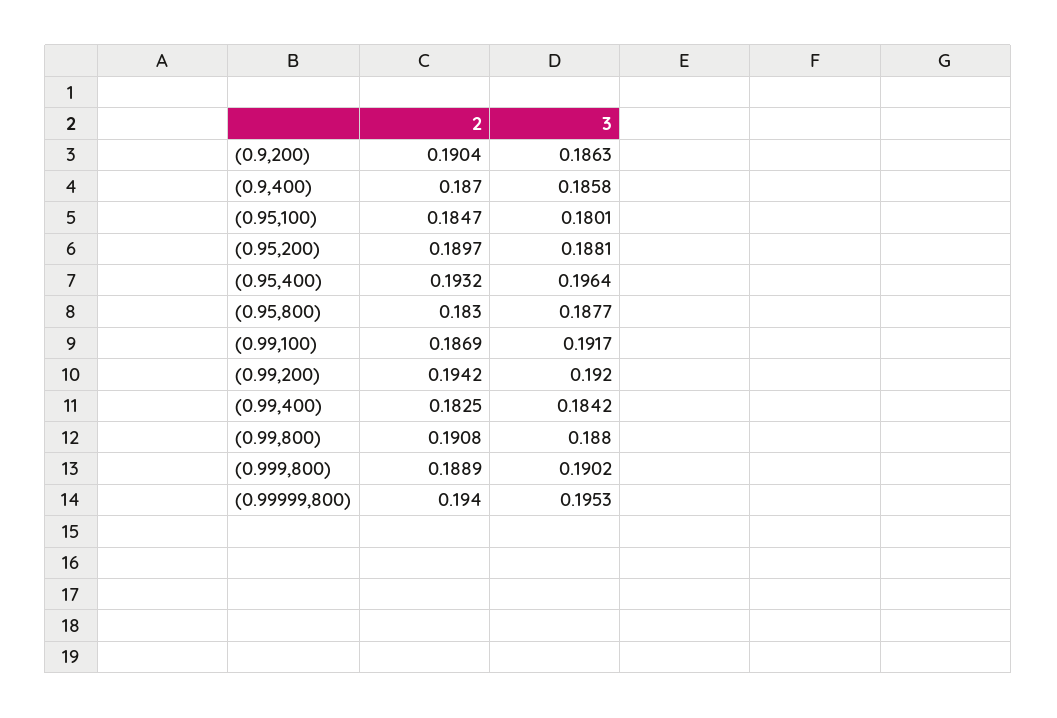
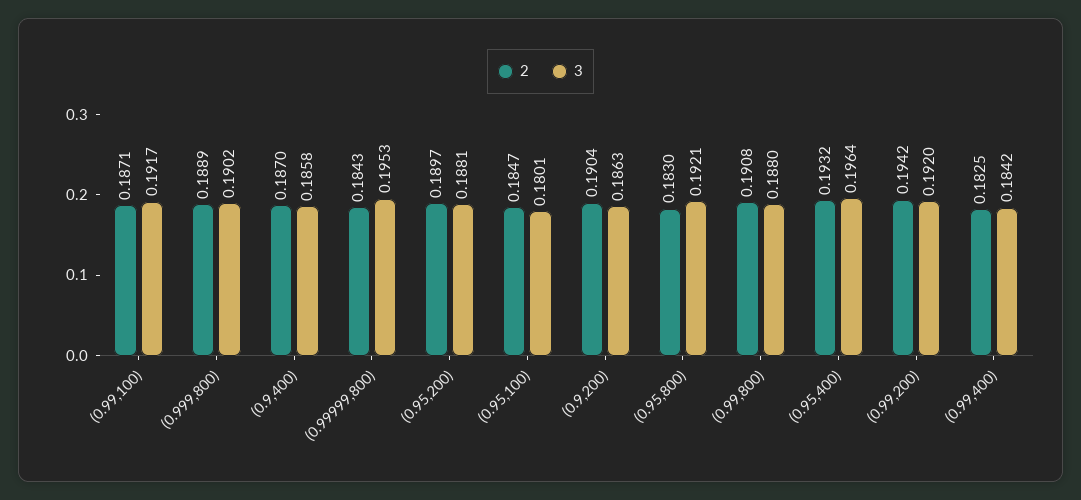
3, (0.95,800): 0.1877 -> 0.1921
2, (0.99,100): 0.1869 -> 0.1871
2, (0.99999,800): 0.194 -> 0.1843

